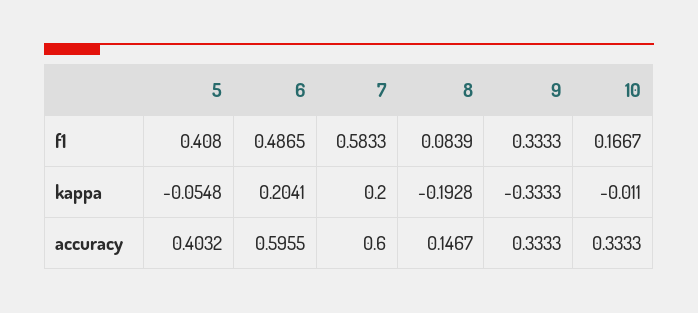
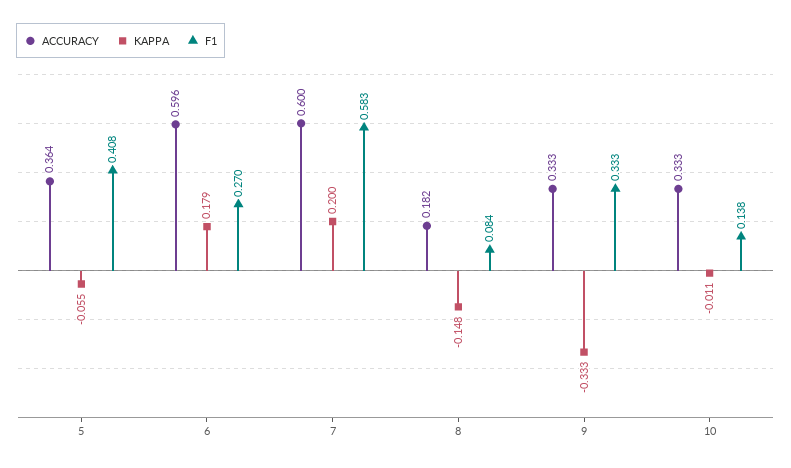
f1, 6: 0.4865 -> 0.27
f1, 10: 0.1667 -> 0.138
kappa, 6: 0.2041 -> 0.179
kappa, 8: -0.1928 -> -0.148
accuracy, 5: 0.4032 -> 0.364
accuracy, 8: 0.1467 -> 0.182

